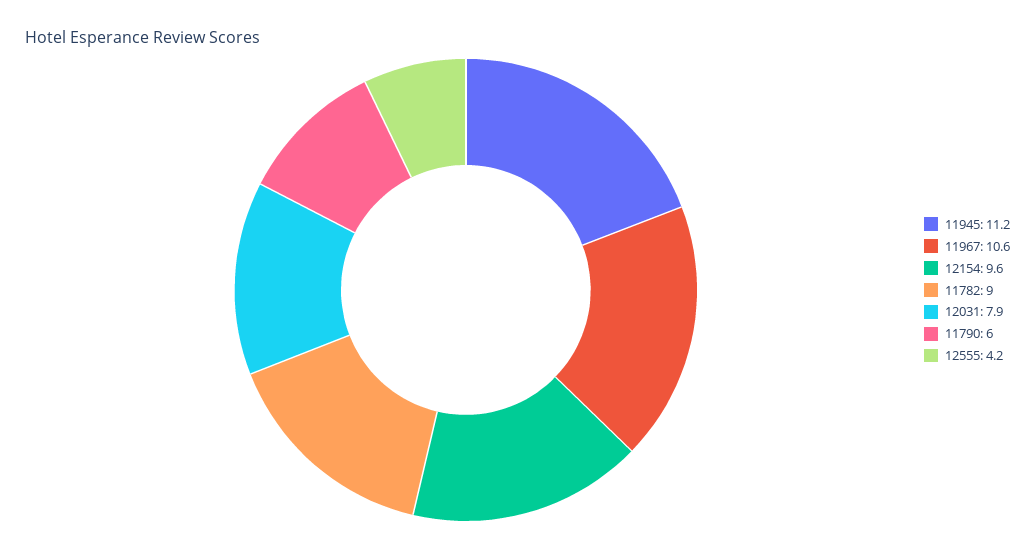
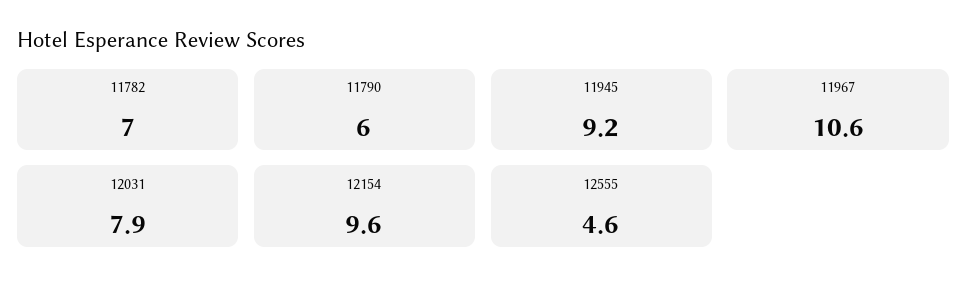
11945: 11.2 -> 9.2
11782: 9 -> 7
12555: 4.2 -> 4.6

